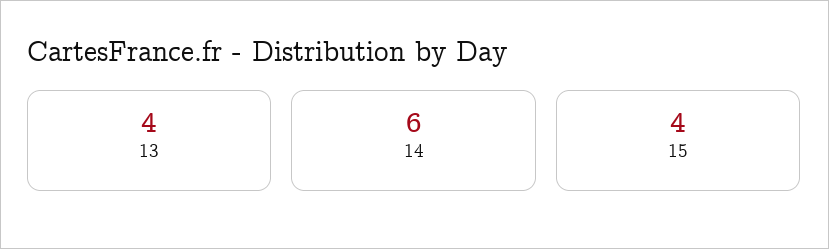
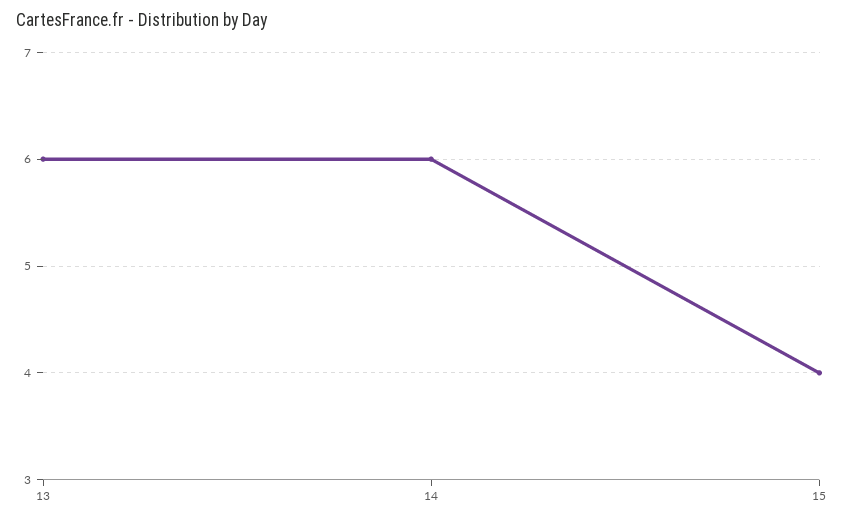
13: 4 -> 6

